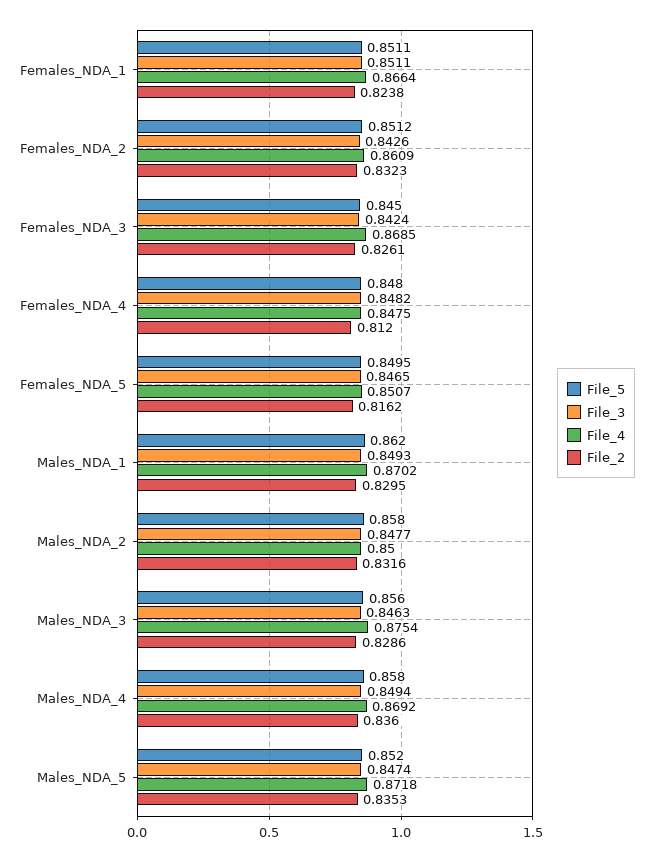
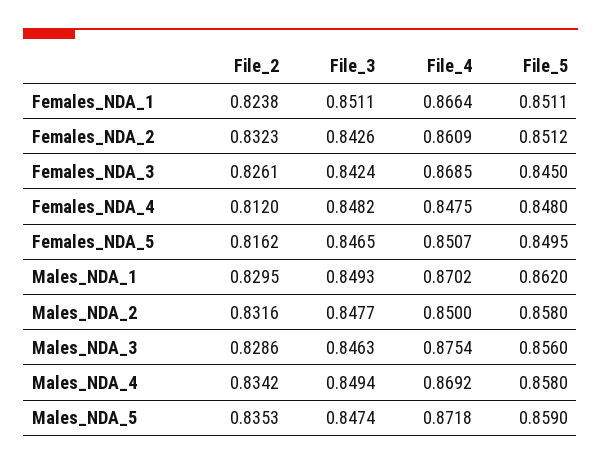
File_2, Males_NDA_4: 0.836 -> 0.8342
File_5, Males_NDA_5: 0.852 -> 0.859

